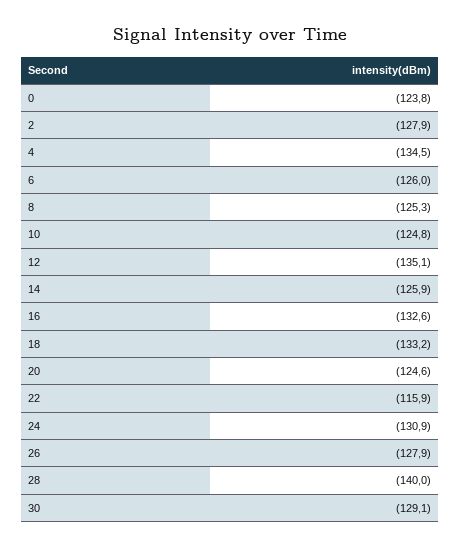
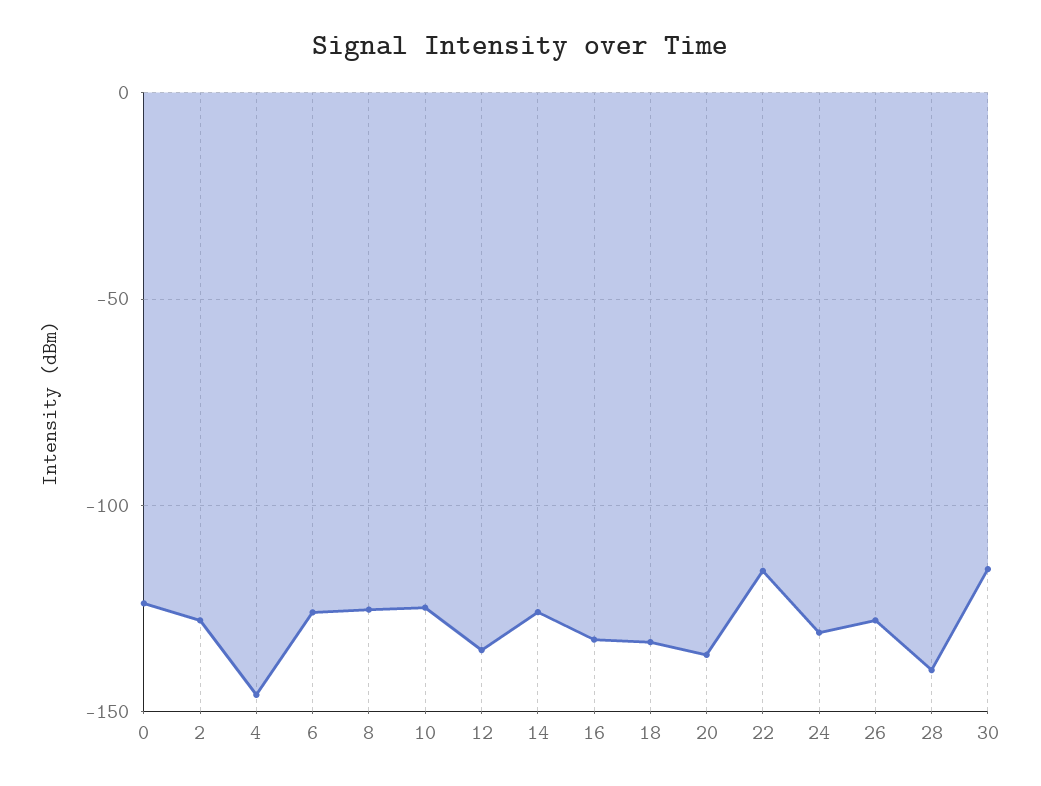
4: -134.5 -> -145
20: -124.6 -> -135
30: -129.1 -> -115

